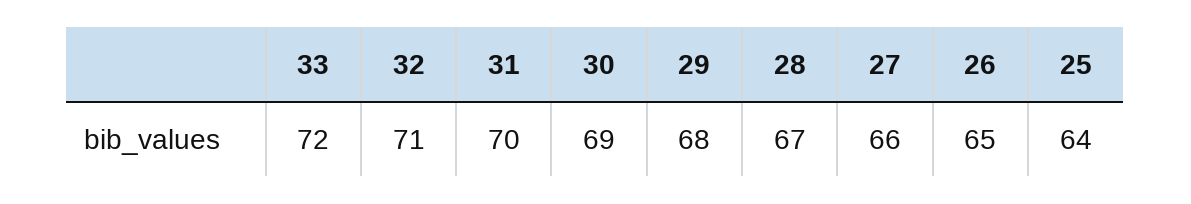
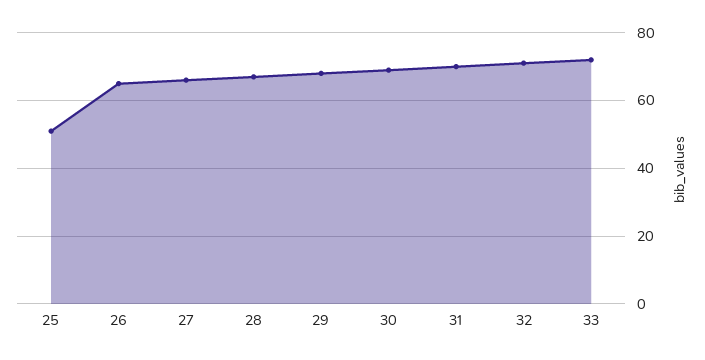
25: 64 -> 50

